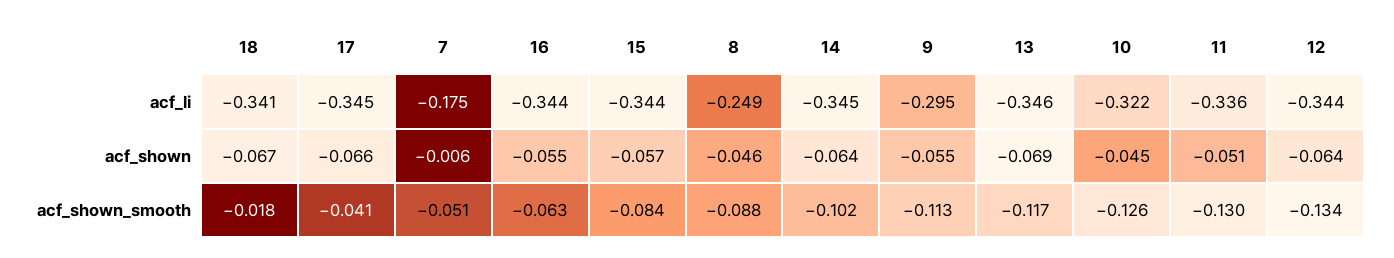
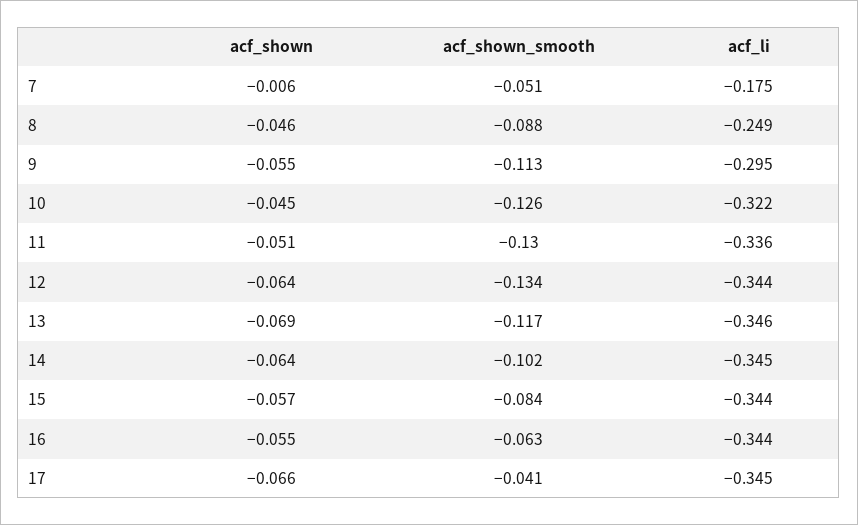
18, acf_li: -0.341 -> none
18, acf_shown: -0.067 -> none
18, acf_shown_smooth: -0.018 -> none

